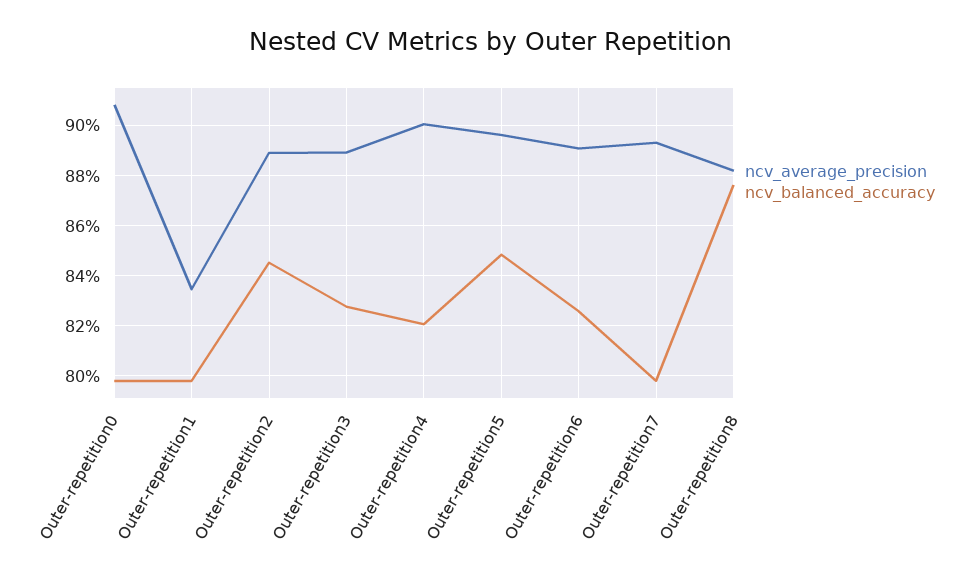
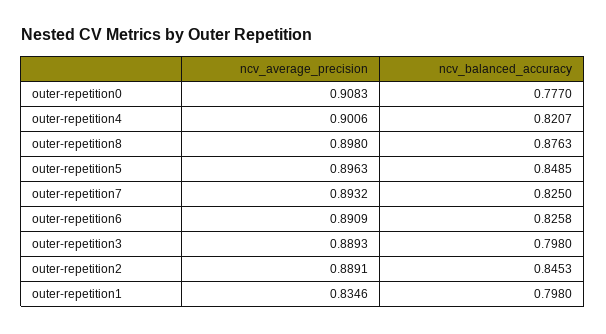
ncv_balanced_accuracy, Outer-repetition0: 0.7975 -> 0.777
ncv_balanced_accuracy, Outer-repetition3: 0.8275 -> 0.798
ncv_balanced_accuracy, Outer-repetition7: 0.7975 -> 0.825
ncv_average_precision, Outer-repetition8: 0.8825 -> 0.898

